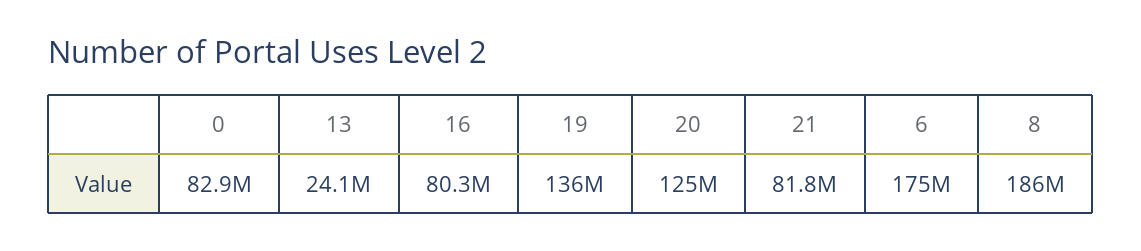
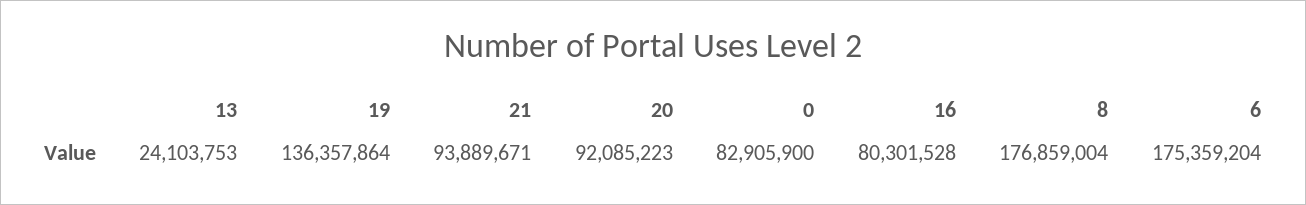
20: 125000000 -> 92085223
21: 81800000 -> 93889671
8: 186000000 -> 176859004

